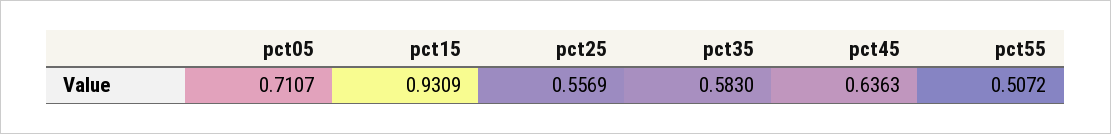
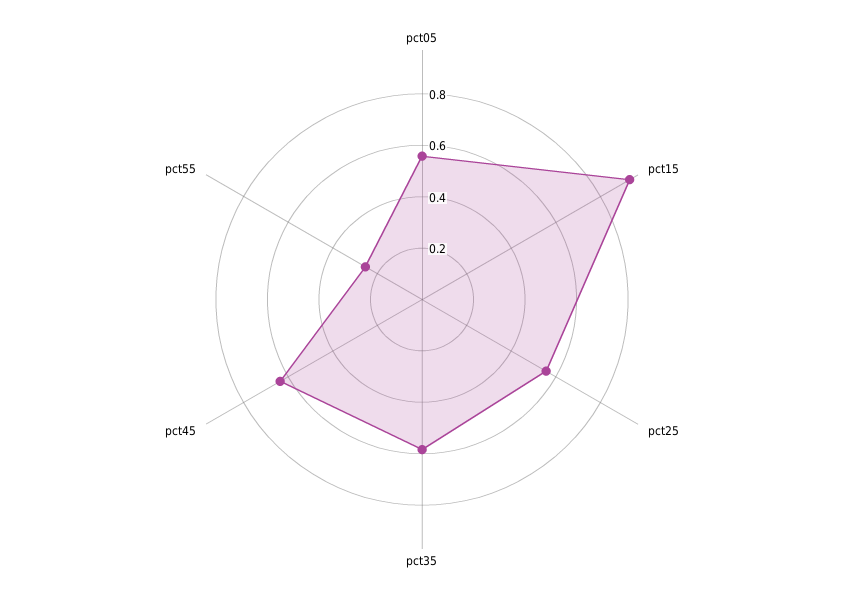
pct05: 0.7107 -> 0.55
pct55: 0.5072 -> 0.25

